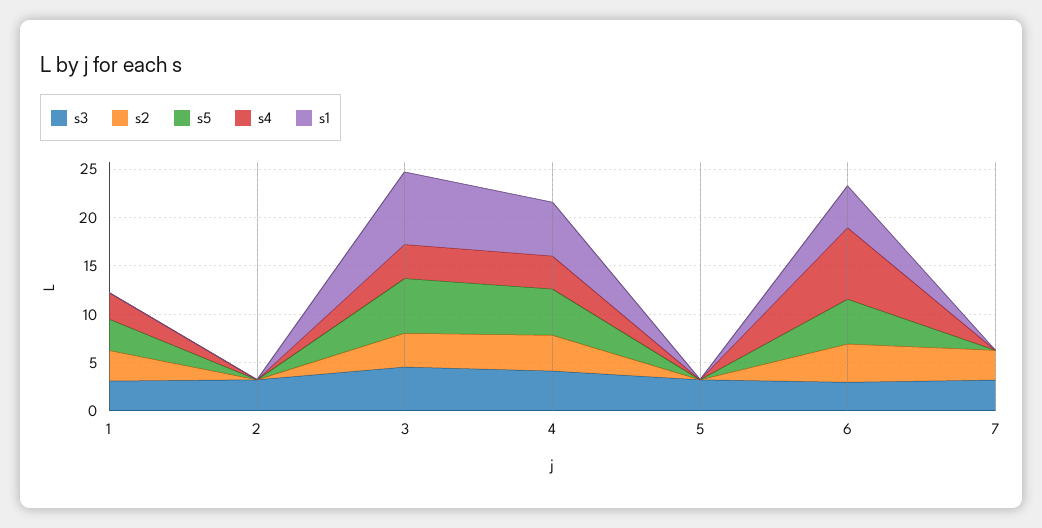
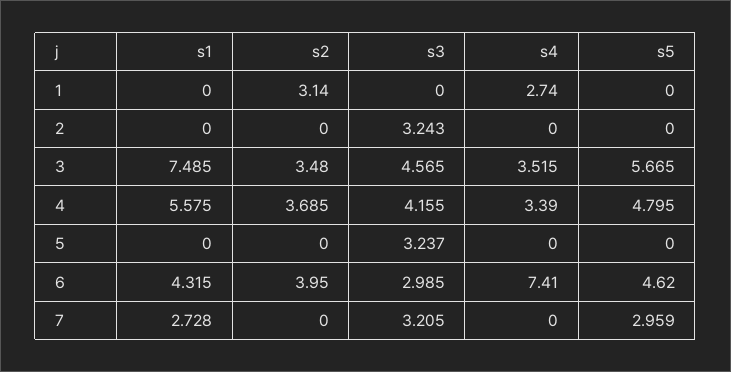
s3, 1: 3 -> 0
s5, 1: 3 -> 0
s2, 7: 3 -> 0
s5, 7: 0 -> 2.959
s1, 7: 0 -> 2.728

